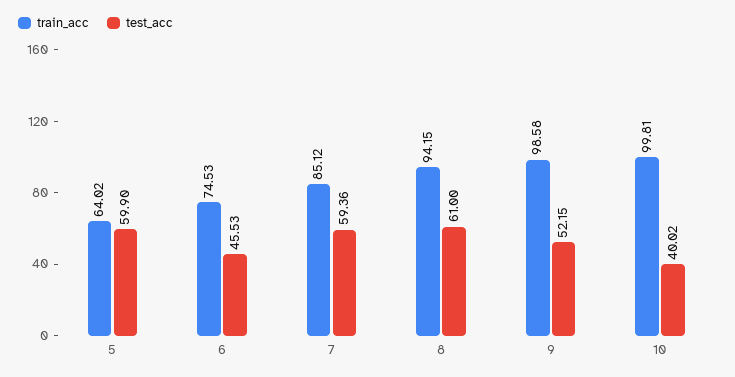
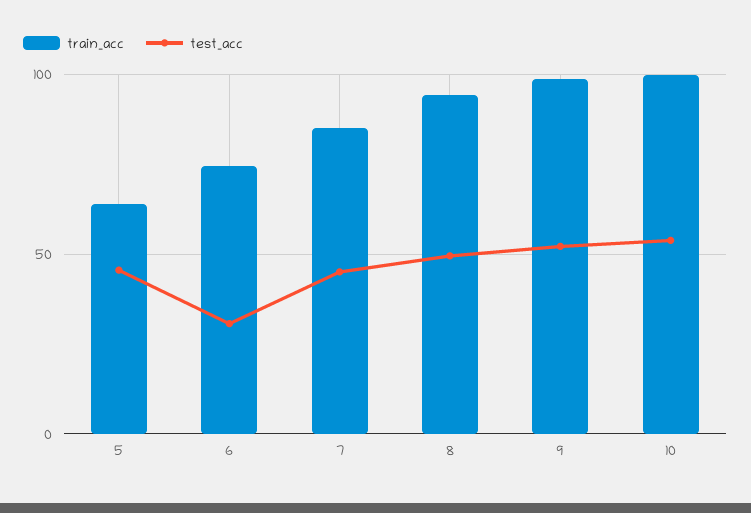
test_acc, 5: 59.9 -> 45
test_acc, 6: 45.53 -> 30
test_acc, 7: 59.36 -> 45
test_acc, 8: 61 -> 50
test_acc, 10: 40.02 -> 55

